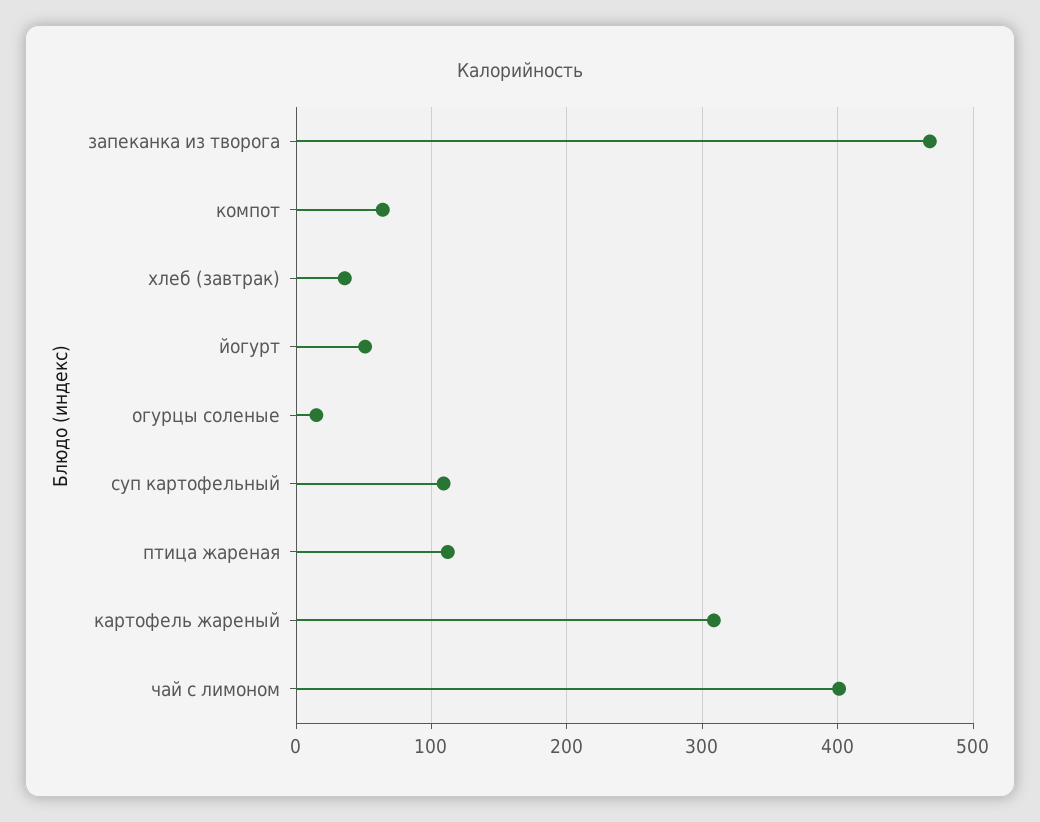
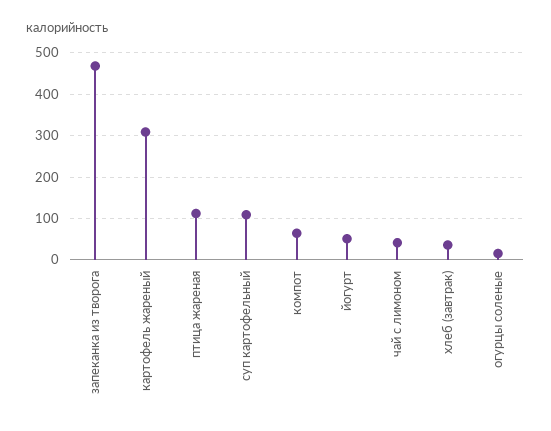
чай с лимоном: 400 -> 40

